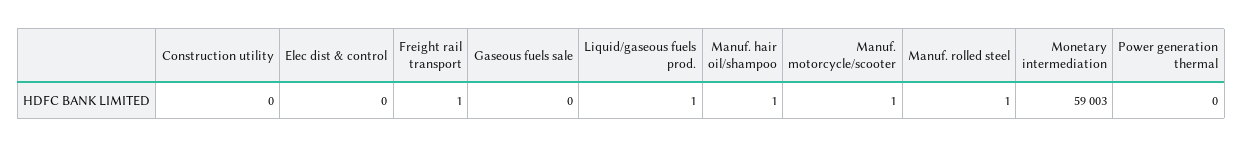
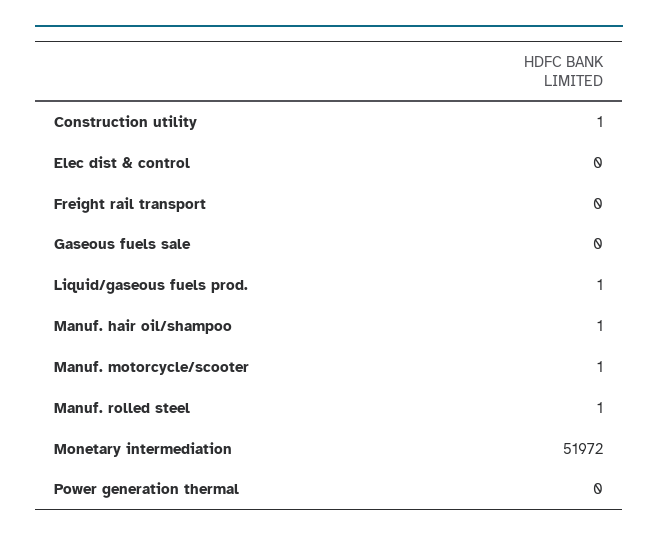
Construction utility: 0 -> 1
Freight rail transport: 1 -> 0
Monetary intermediation: 59003 -> 51972

